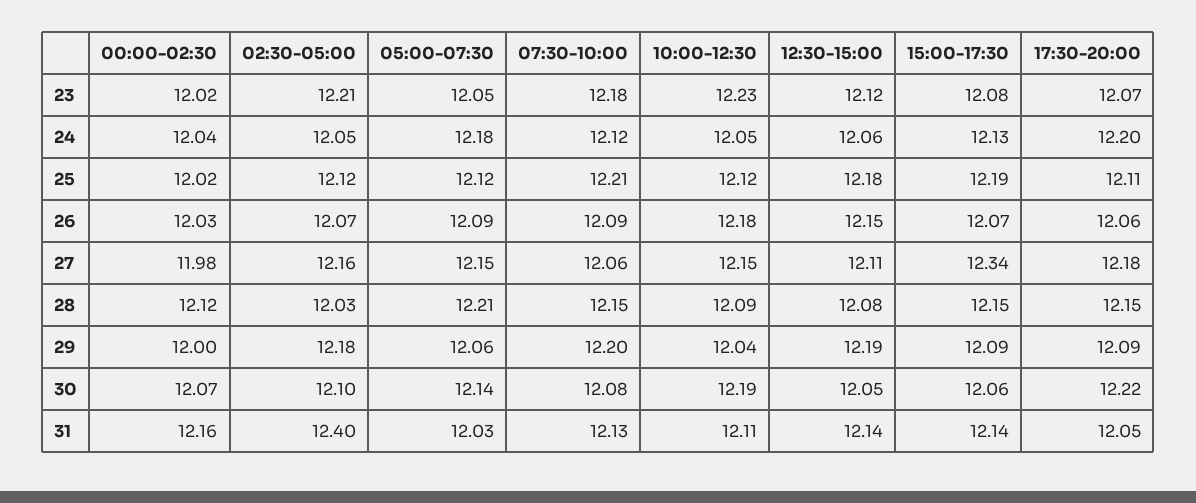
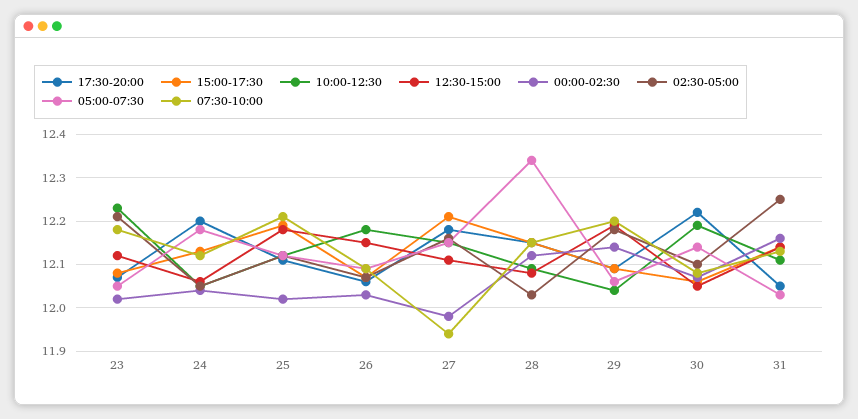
07:30-10:00, 27: 12.06 -> 11.95
15:00-17:30, 27: 12.34 -> 12.2
05:00-07:30, 28: 12.21 -> 12.35
00:00-02:30, 29: 12 -> 12.15
02:30-05:00, 31: 12.4 -> 12.25

